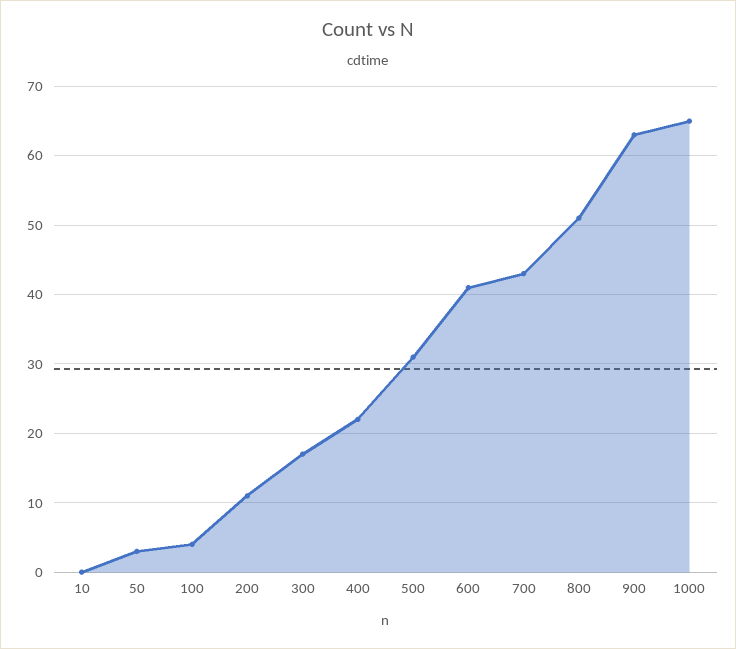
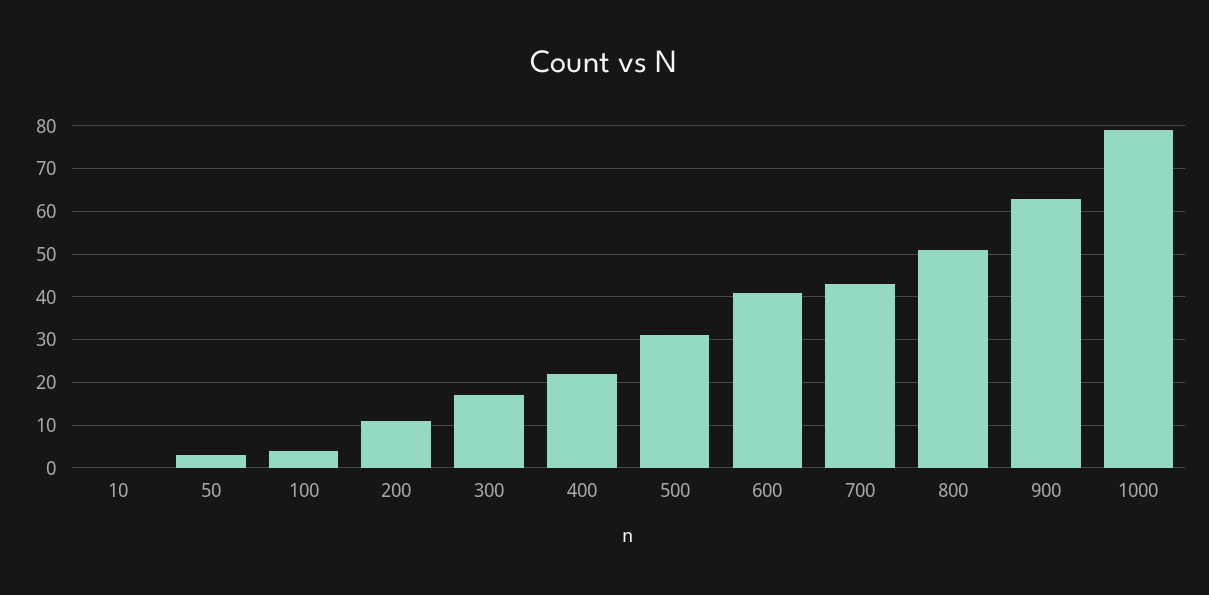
1000: 65 -> 80

